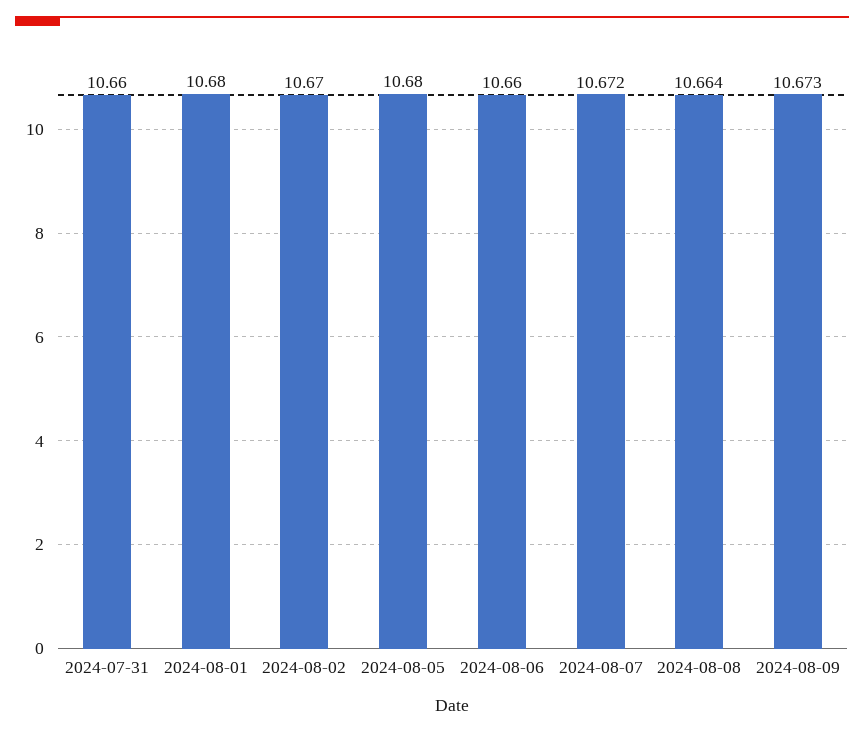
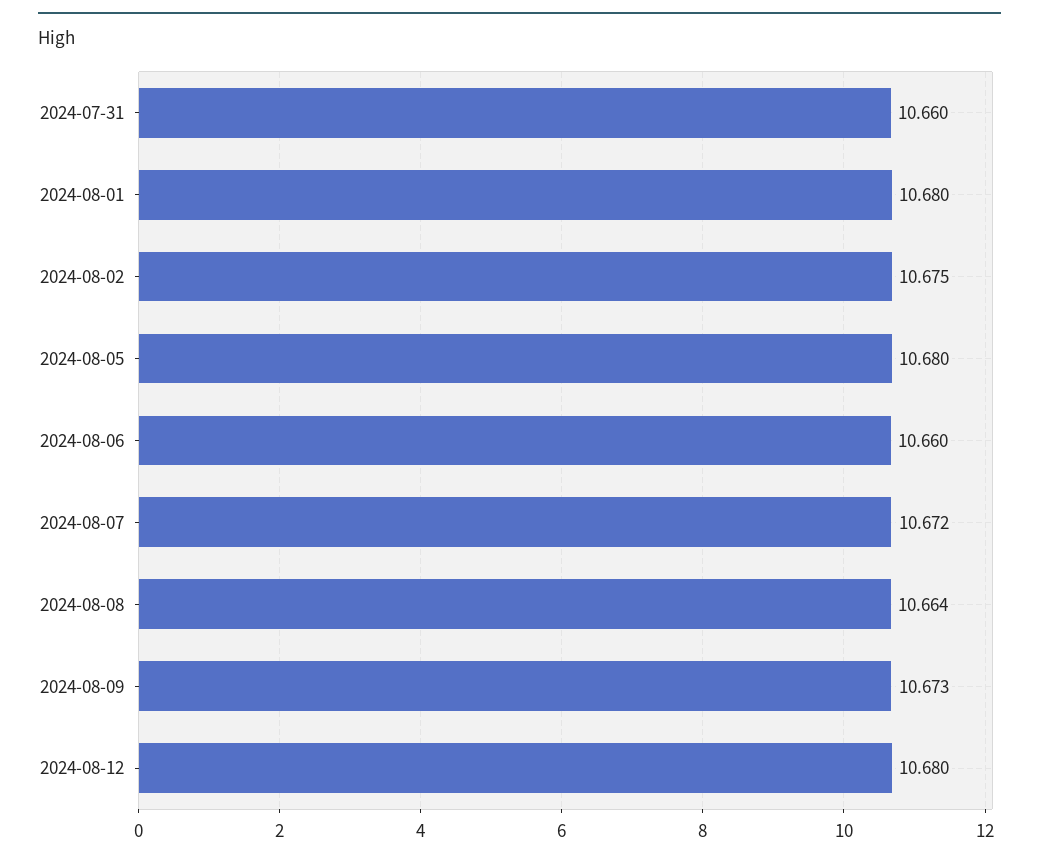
2024-08-02: 10.67 -> 10.675
2024-08-12: none -> 10.68

